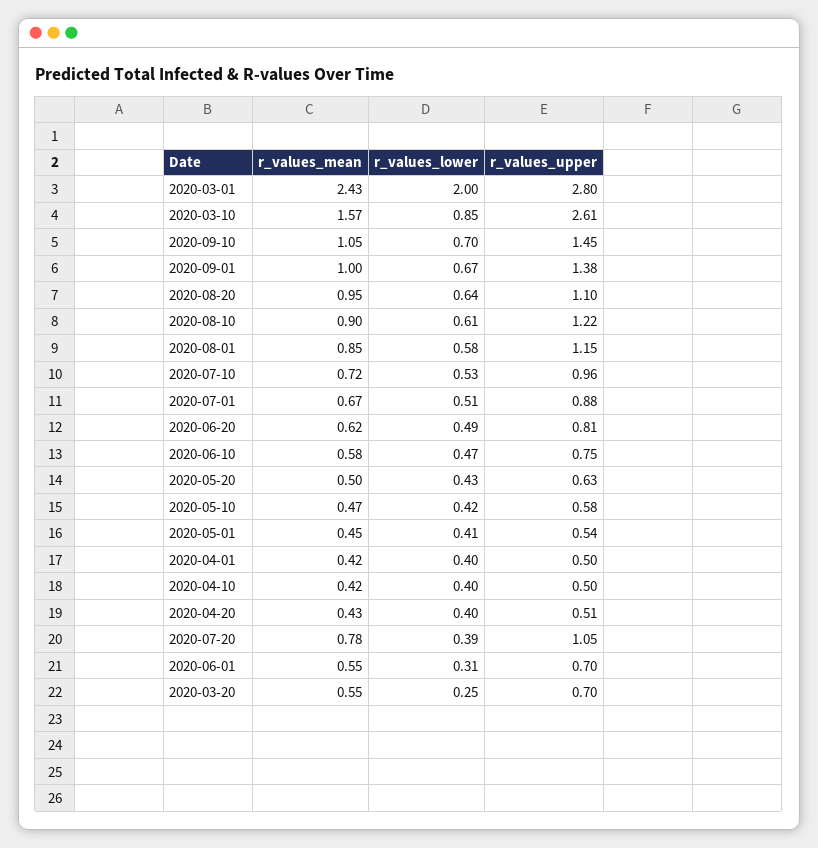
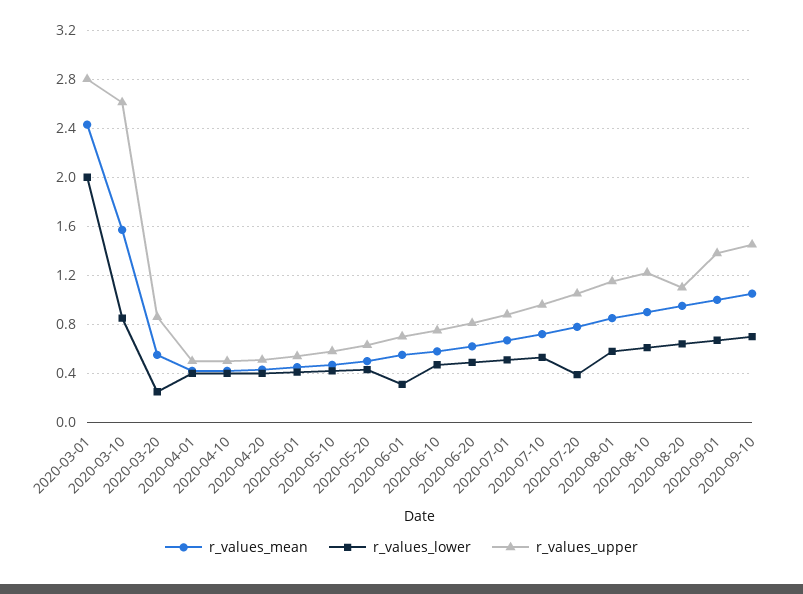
r_values_upper, 2020-03-20: 0.7 -> 0.85

